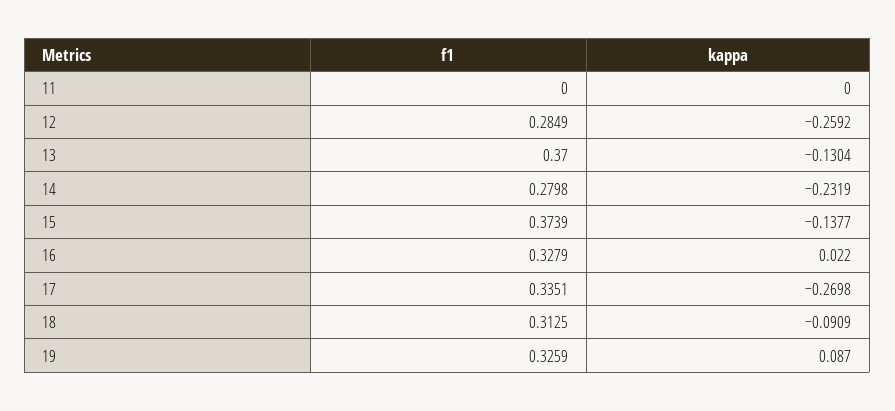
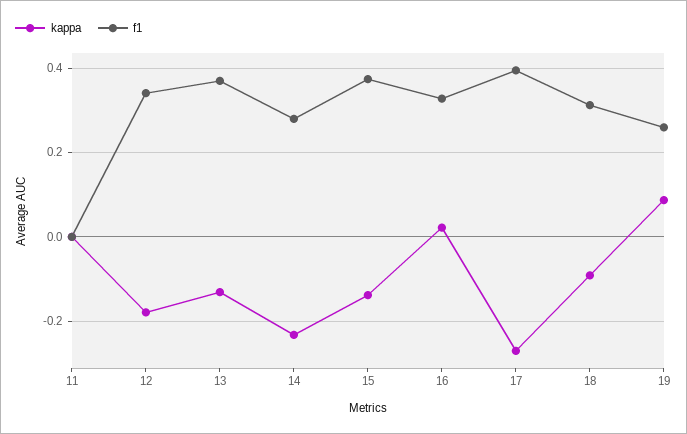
f1, 12: 0.2849 -> 0.34
kappa, 12: -0.2592 -> -0.18
f1, 17: 0.3351 -> 0.4
f1, 19: 0.3259 -> 0.26

